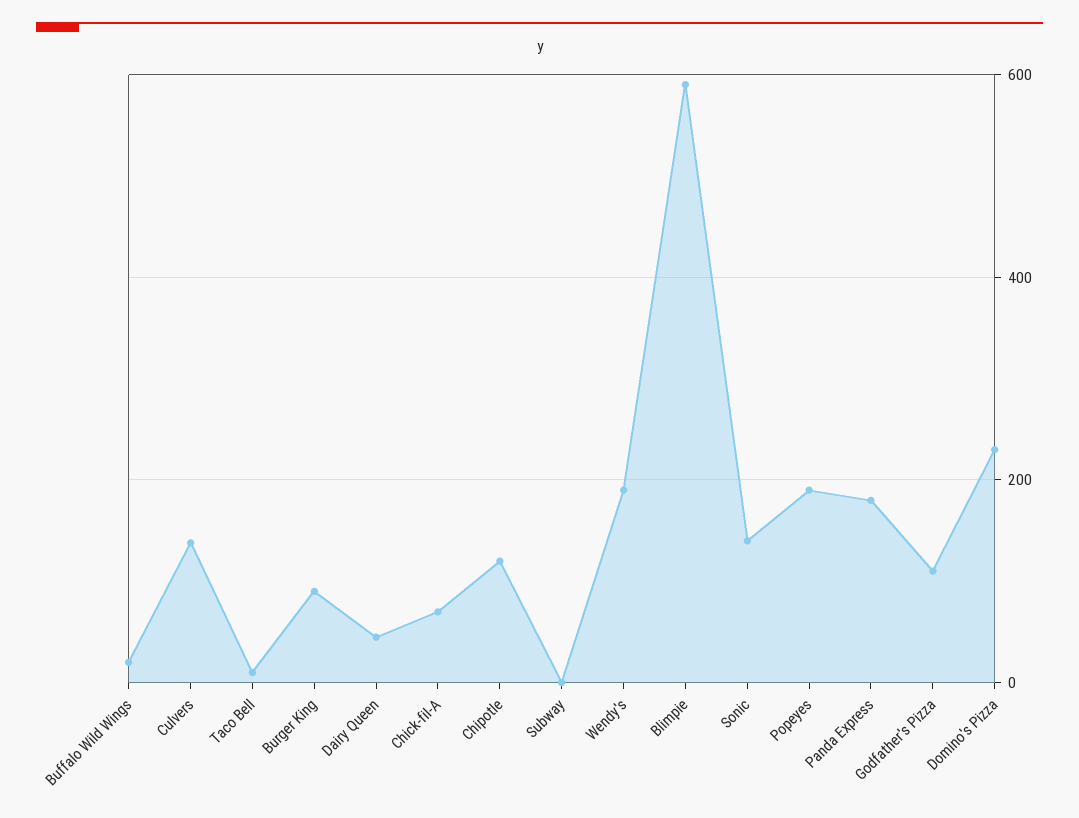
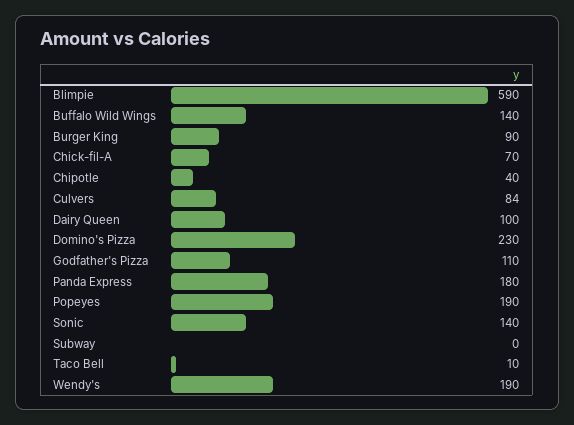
Buffalo Wild Wings: 20 -> 140
Culvers: 140 -> 84
Dairy Queen: 40 -> 100
Chipotle: 120 -> 40

